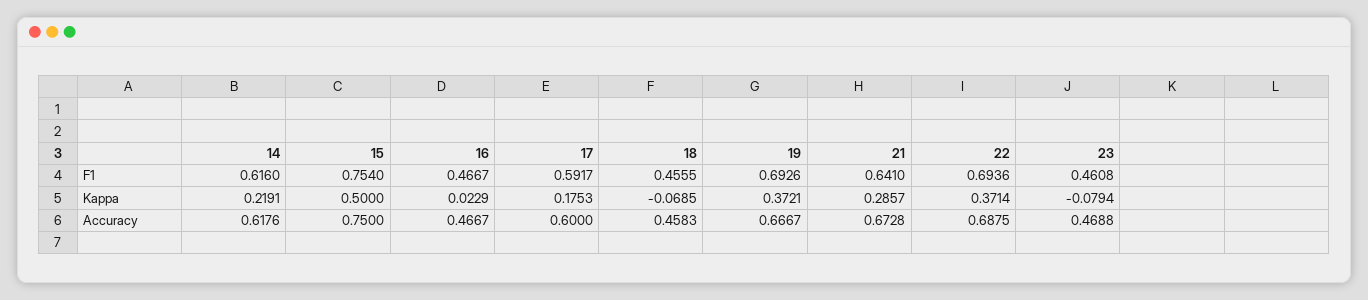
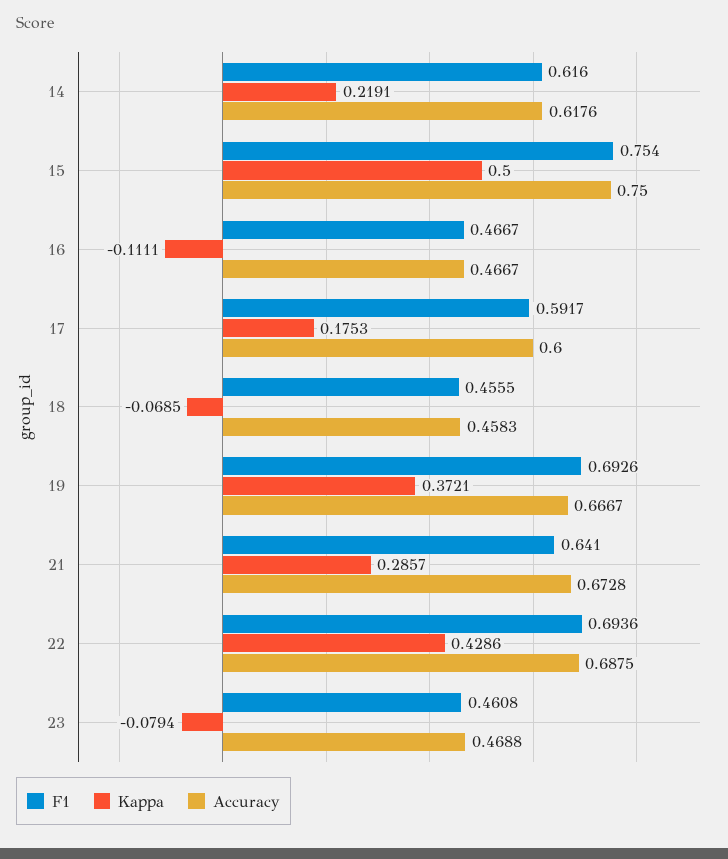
Kappa, 16: 0.0229 -> -0.1111
Kappa, 22: 0.3714 -> 0.4286

